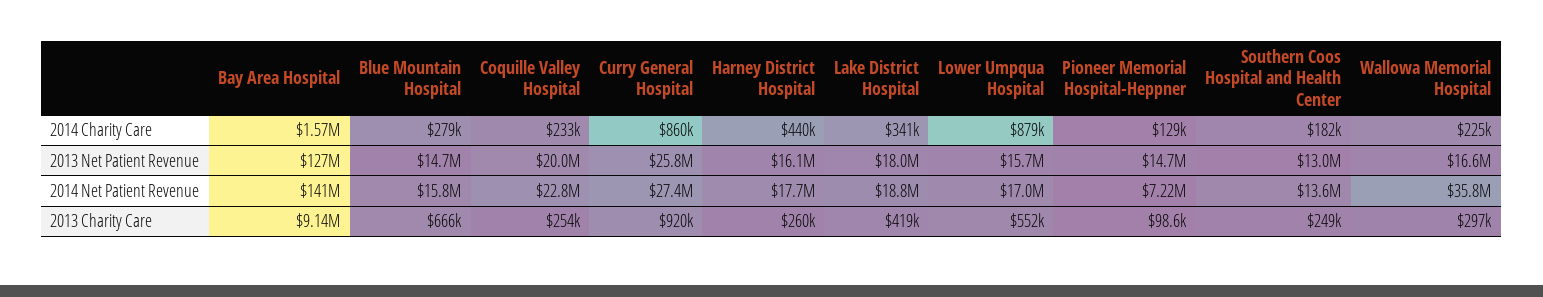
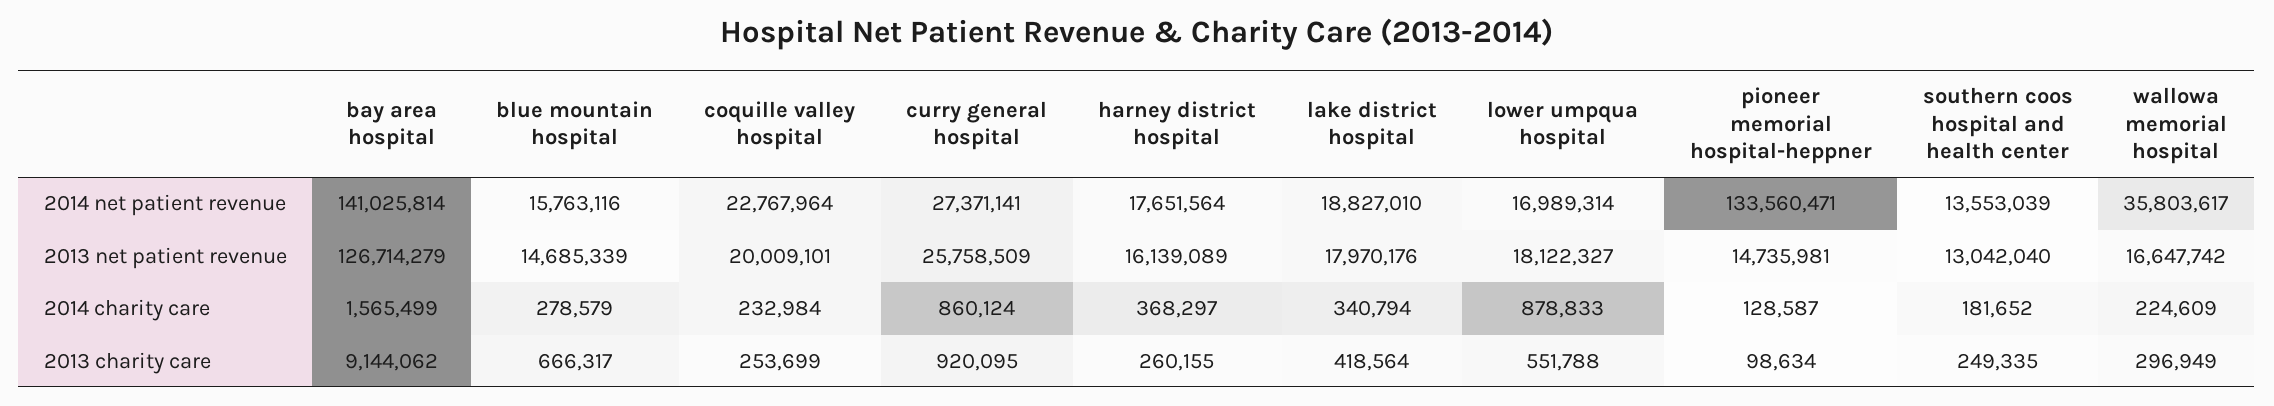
Harney District Hospital, 2014 Charity Care: 440000 -> 368297
Lower Umpqua Hospital, 2013 Net Patient Revenue: 15700000 -> 18122327
Pioneer Memorial Hospital-Heppner, 2014 Net Patient Revenue: 7220000 -> 133560471

